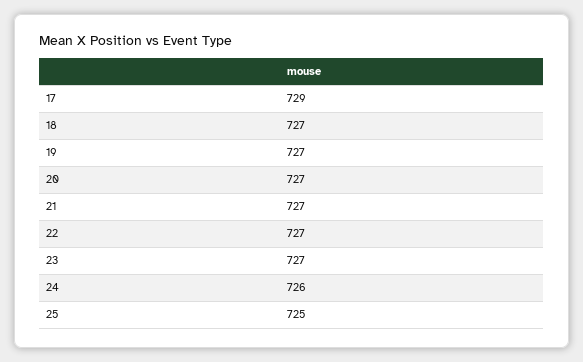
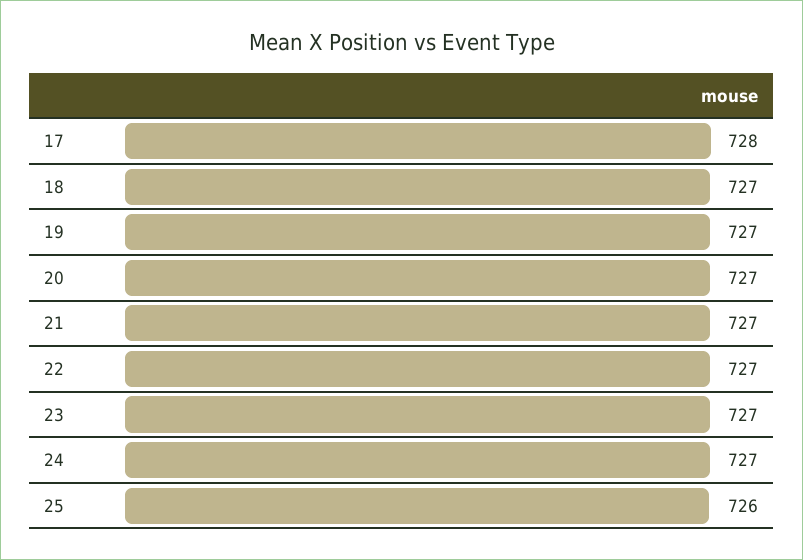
17: 729 -> 728
24: 726 -> 727
25: 725 -> 726

